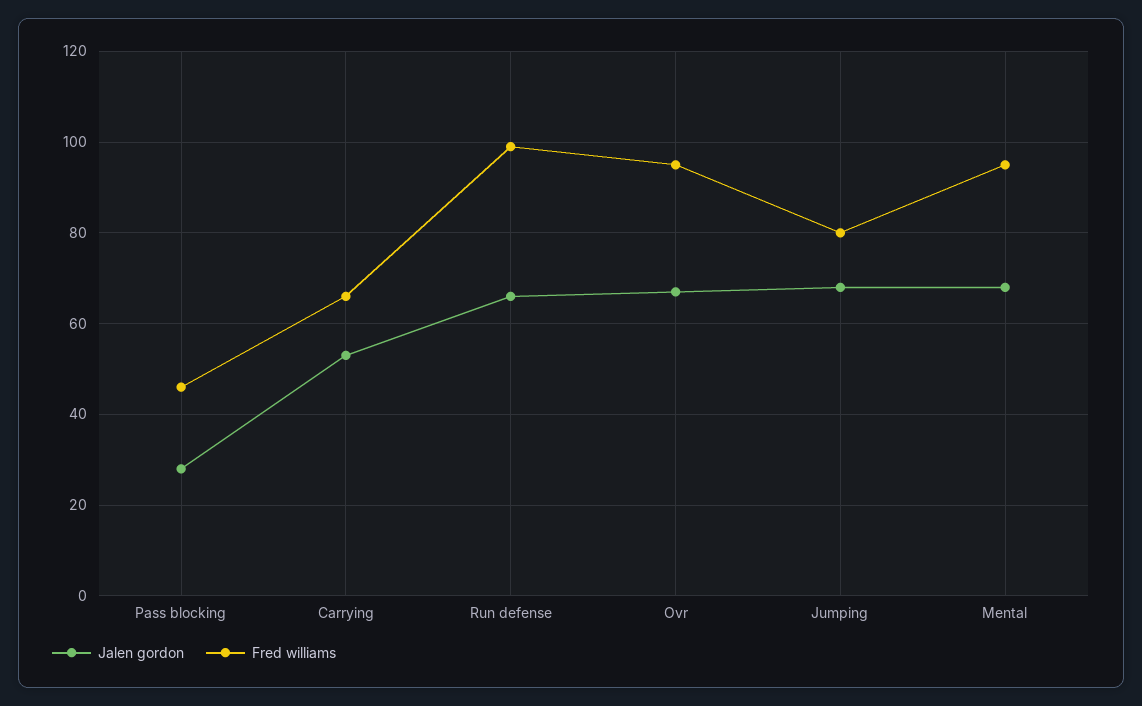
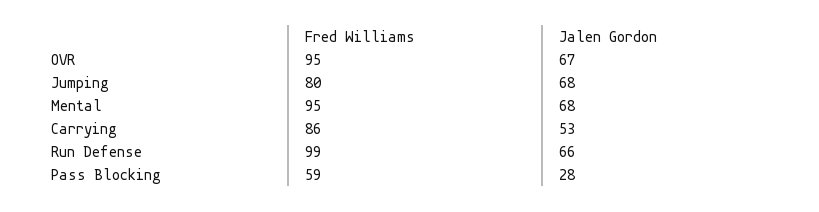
Fred williams, Pass blocking: 45 -> 59
Fred williams, Carrying: 65 -> 86

